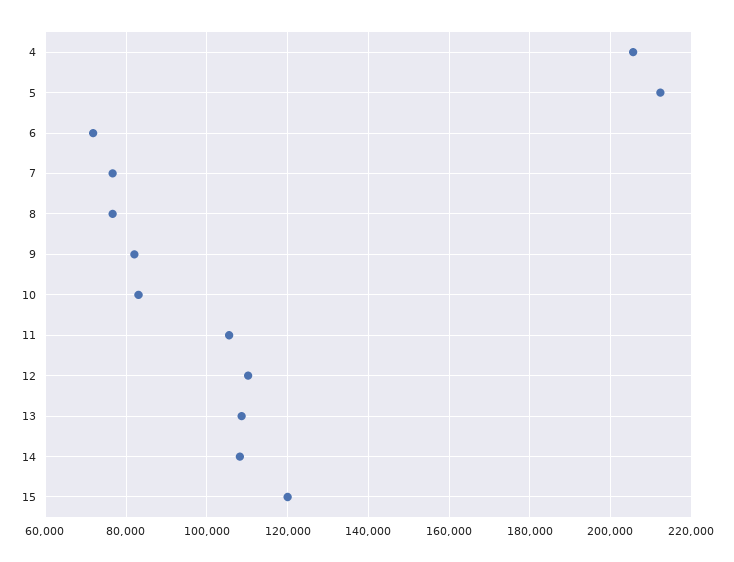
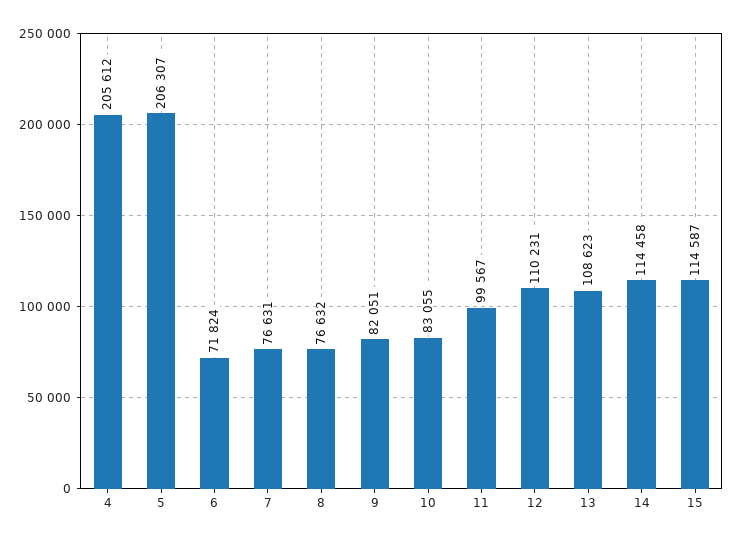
5: 212000 -> 206307
11: 106000 -> 99567
14: 108000 -> 114458
15: 120000 -> 114587

